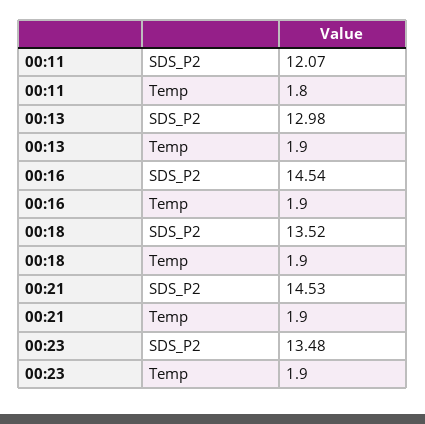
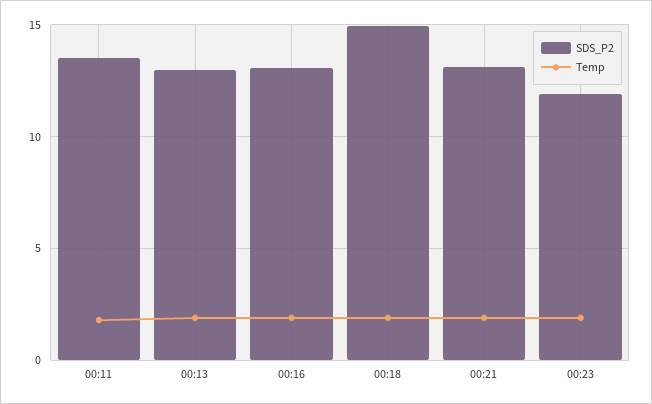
SDS_P2, 00:11: 12.07 -> 13.5
SDS_P2, 00:16: 14.54 -> 13
SDS_P2, 00:18: 13.52 -> 15
SDS_P2, 00:21: 14.53 -> 13
SDS_P2, 00:23: 13.48 -> 12

